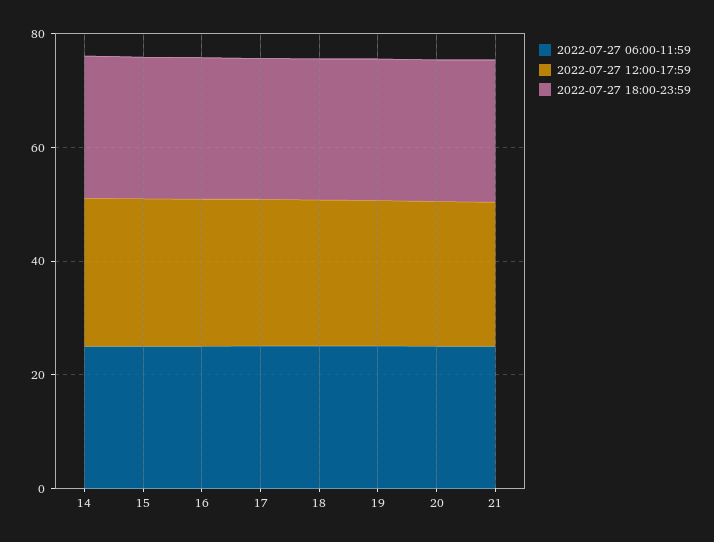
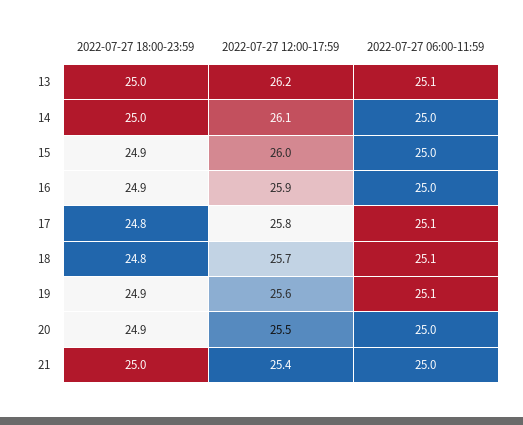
2022-07-27 18:00-23:59, 13: none -> 25
2022-07-27 12:00-17:59, 13: none -> 26.2
2022-07-27 06:00-11:59, 13: none -> 25.1

